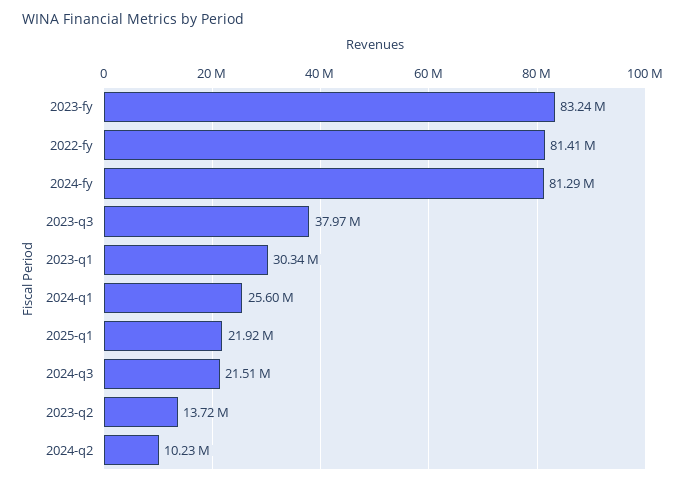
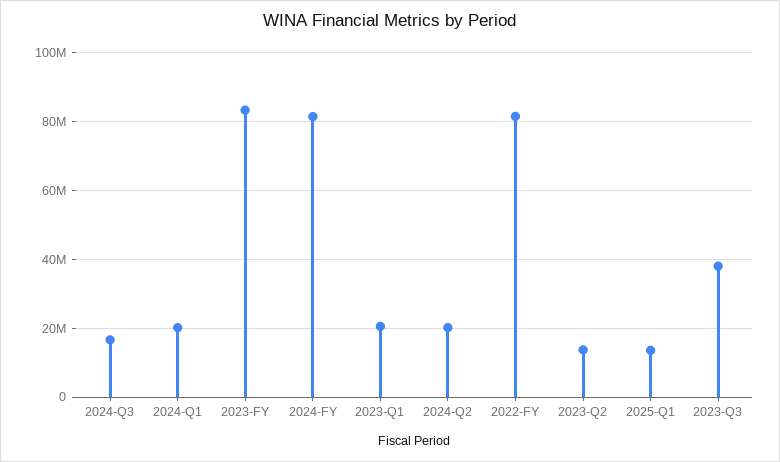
2023-q1: 30340000 -> 20000000
2024-q1: 25600000 -> 20000000
2025-q1: 21920000 -> 14000000
2024-q3: 21510000 -> 16000000
2024-q2: 10230000 -> 20000000

